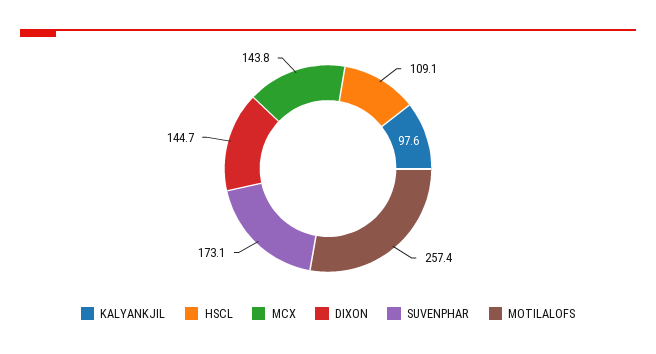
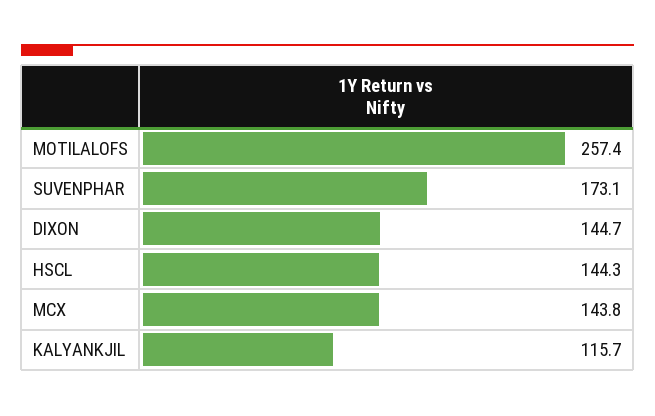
KALYANKJIL: 97.6 -> 115.7
HSCL: 109.1 -> 144.3

